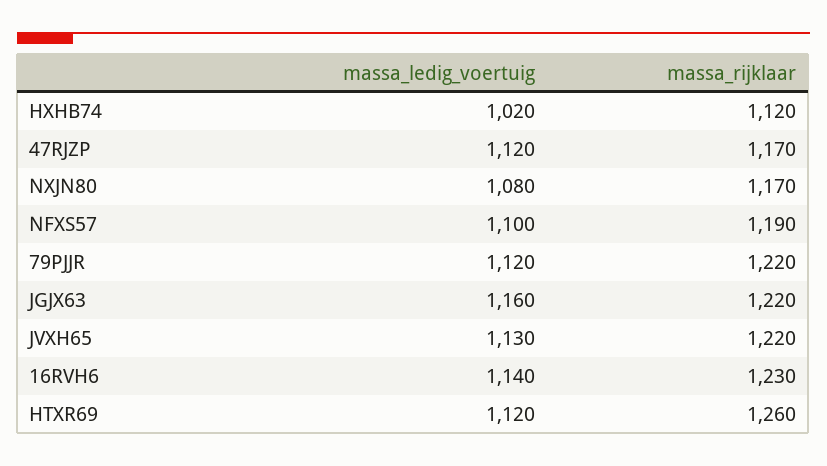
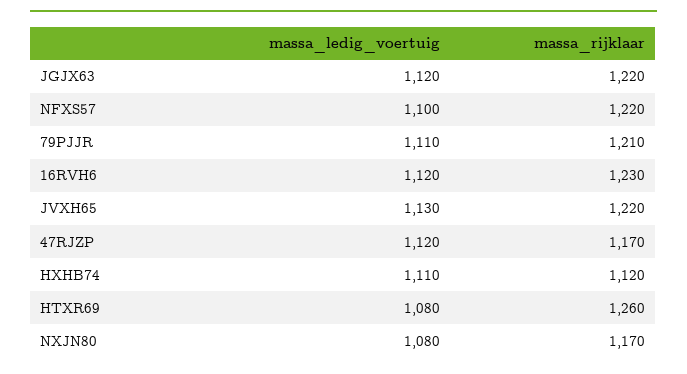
massa_ledig_voertuig, HXHB74: 1020 -> 1110
massa_rijklaar, NFXS57: 1190 -> 1220
massa_ledig_voertuig, 79PJJR: 1120 -> 1110
massa_rijklaar, 79PJJR: 1220 -> 1210
massa_ledig_voertuig, JGJX63: 1160 -> 1120
massa_ledig_voertuig, 16RVH6: 1140 -> 1120
massa_ledig_voertuig, HTXR69: 1120 -> 1080

